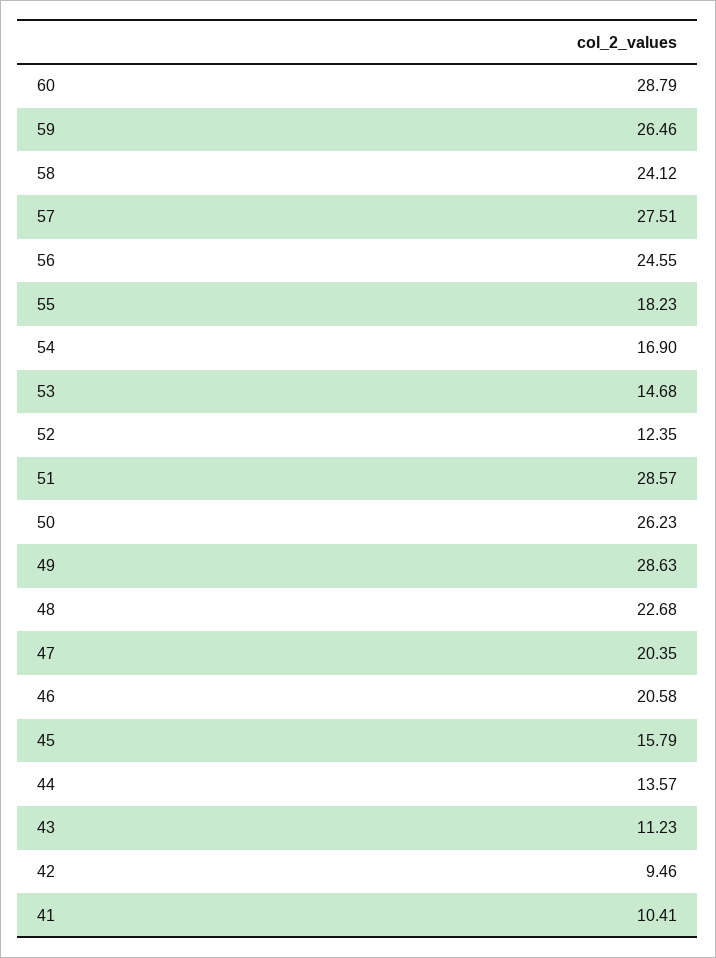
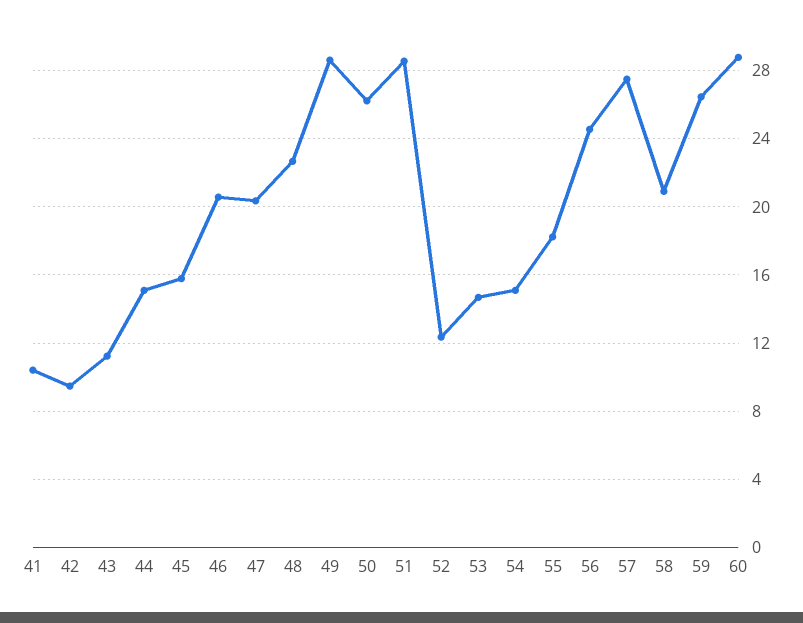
58: 24.12 -> 21
54: 16.9 -> 15
44: 13.57 -> 15

